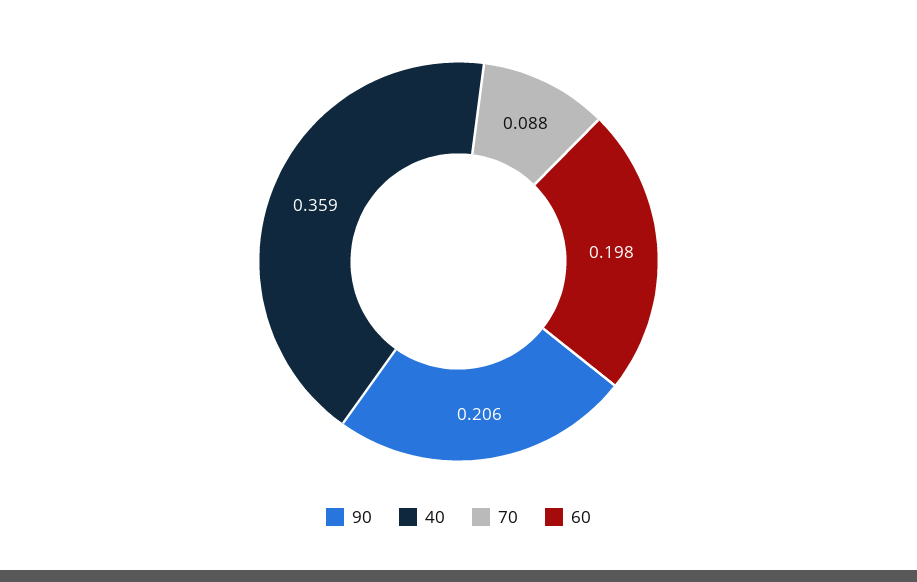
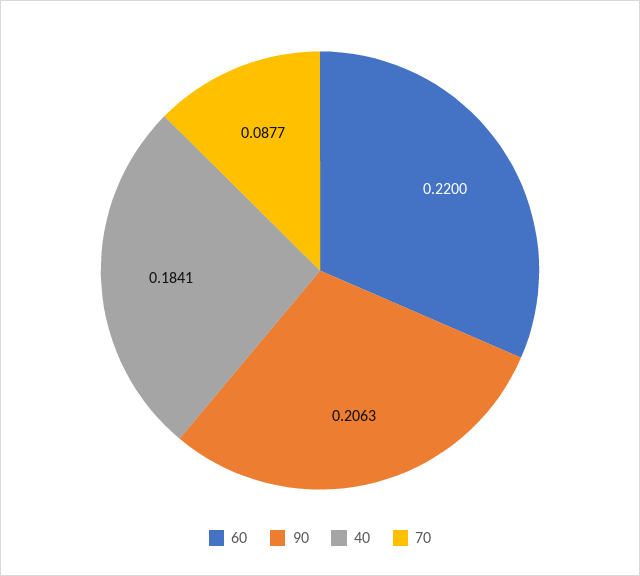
40: 0.359 -> 0.1841
60: 0.198 -> 0.22

